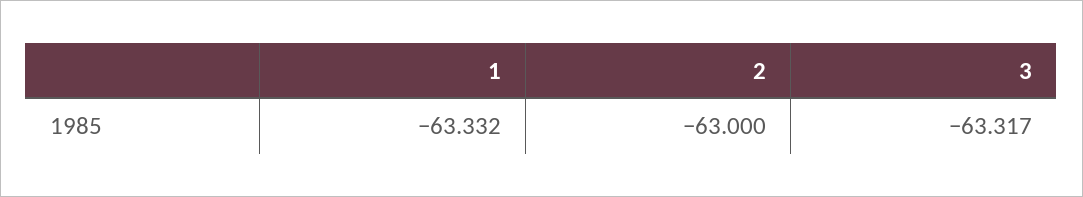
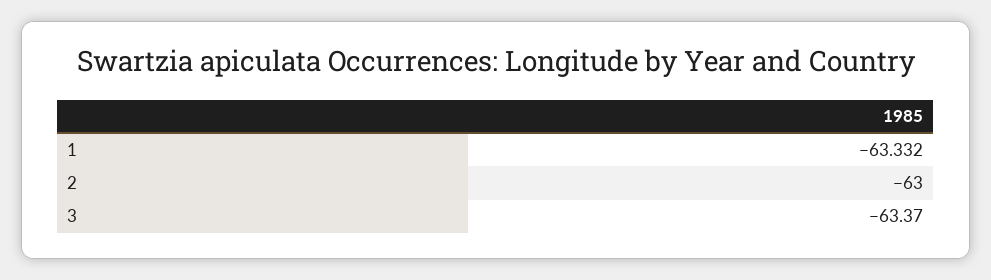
3: -63.317 -> -63.37

